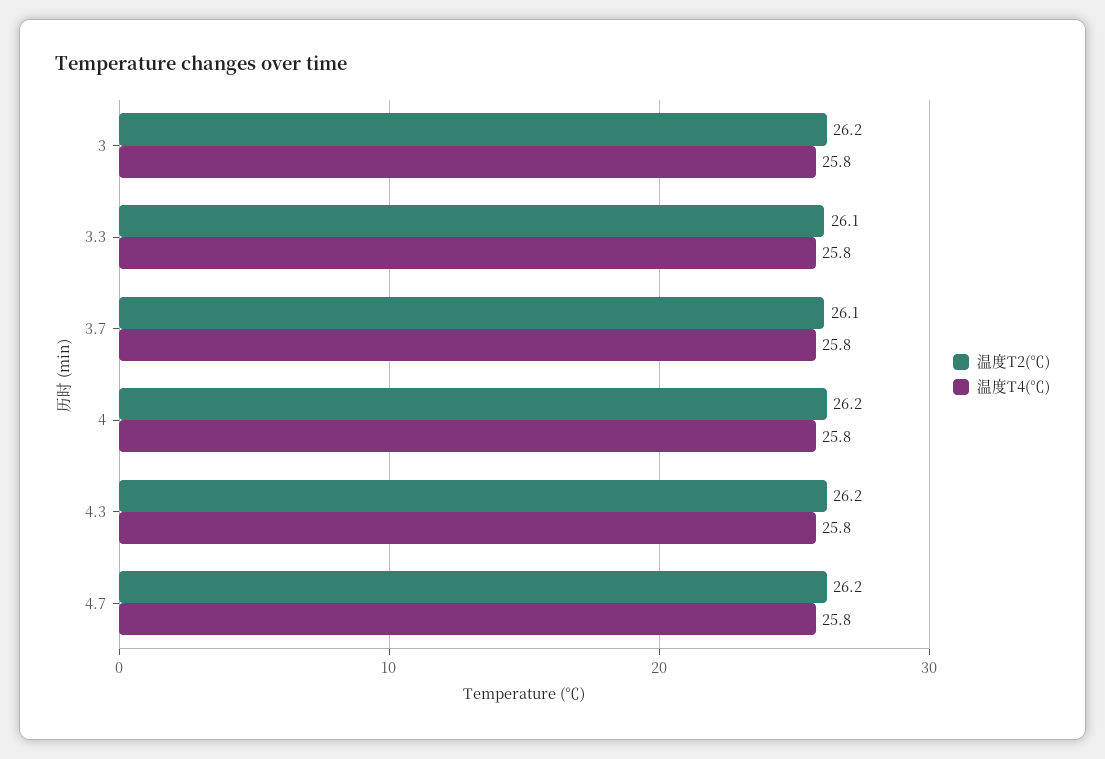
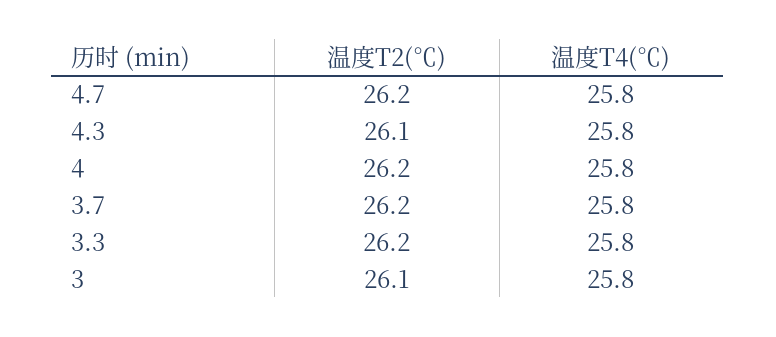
温度T2(℃), 3: 26.2 -> 26.1
温度T2(℃), 3.3: 26.1 -> 26.2
温度T2(℃), 3.7: 26.1 -> 26.2
温度T2(℃), 4.3: 26.2 -> 26.1

